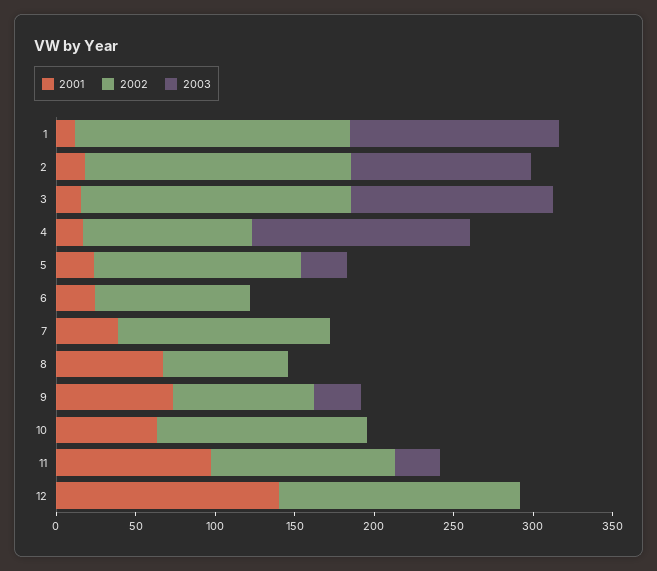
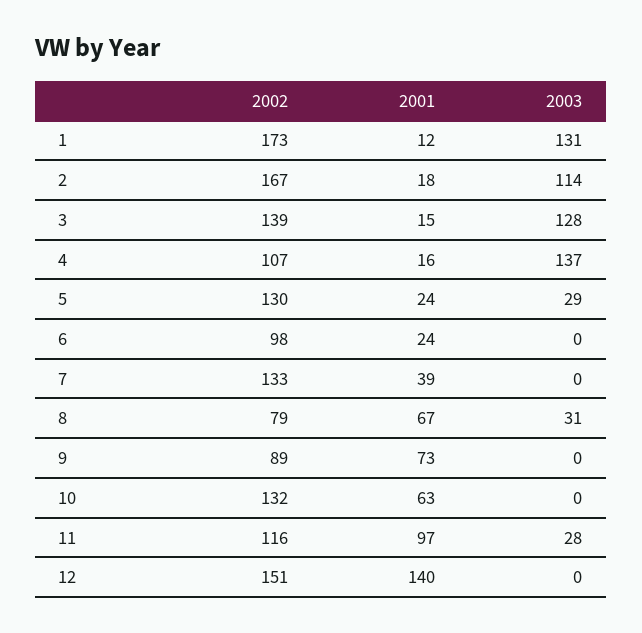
2002, 3: 170 -> 139
2003, 8: 0 -> 31
2003, 9: 30 -> 0

